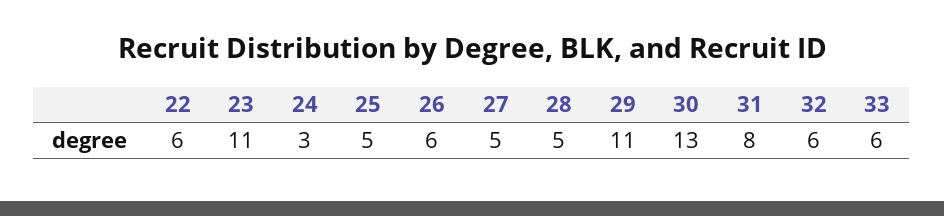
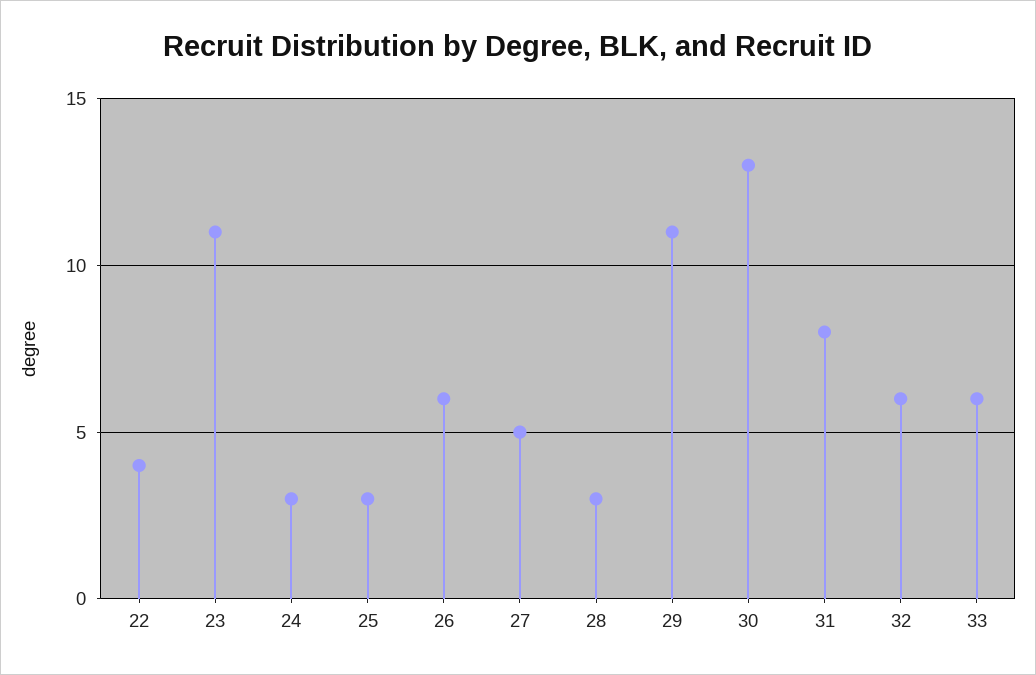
22: 6 -> 4
25: 5 -> 3
28: 5 -> 3

